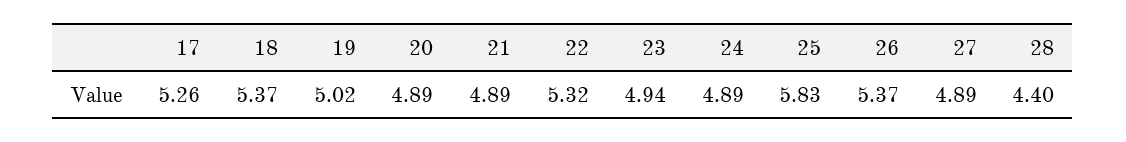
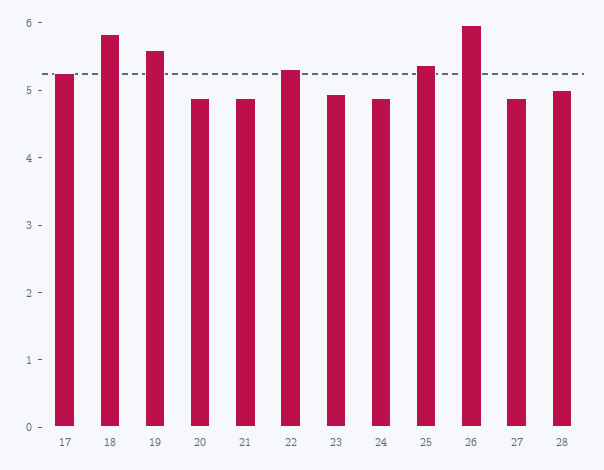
18: 5.37 -> 5.8
19: 5.02 -> 5.6
25: 5.83 -> 5.4
26: 5.37 -> 6
28: 4.4 -> 5

